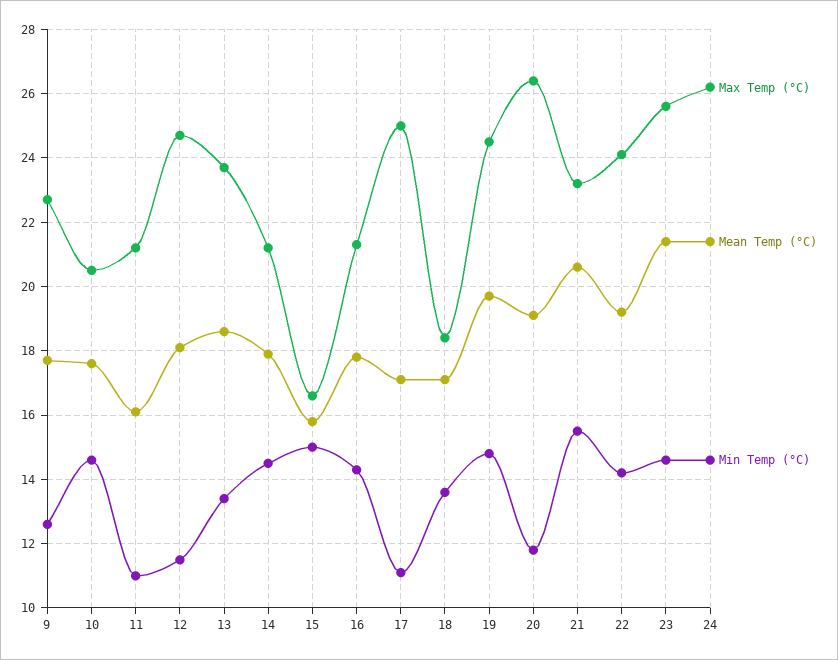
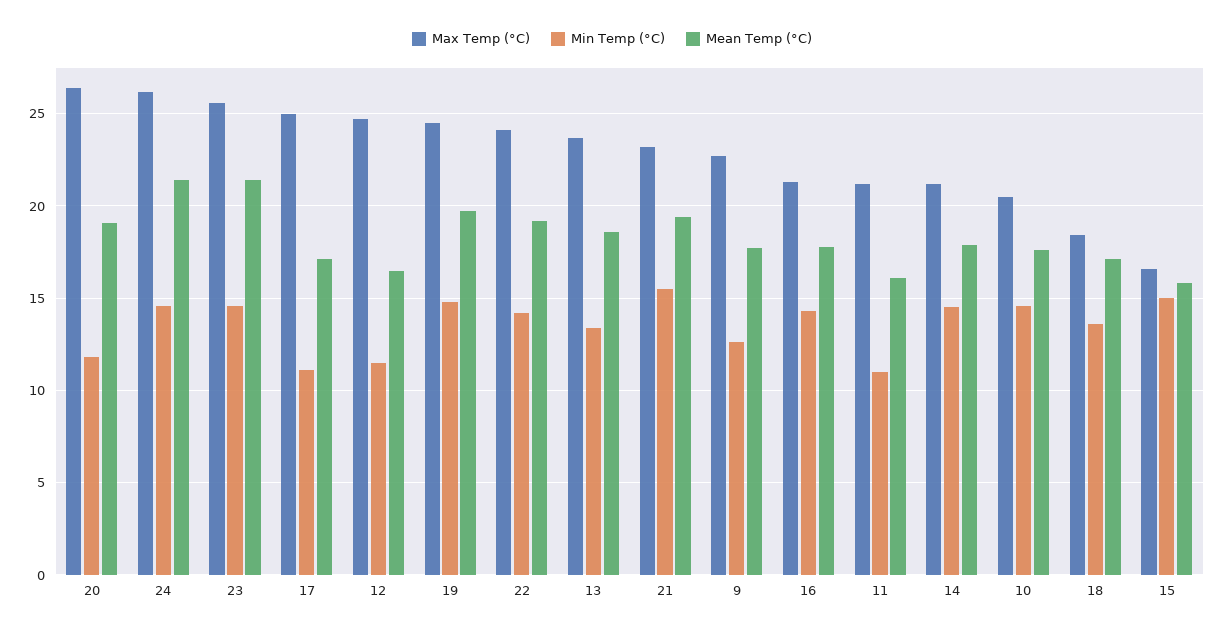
Mean Temp (°C), 12: 18 -> 16.5
Mean Temp (°C), 21: 20.5 -> 19.5

